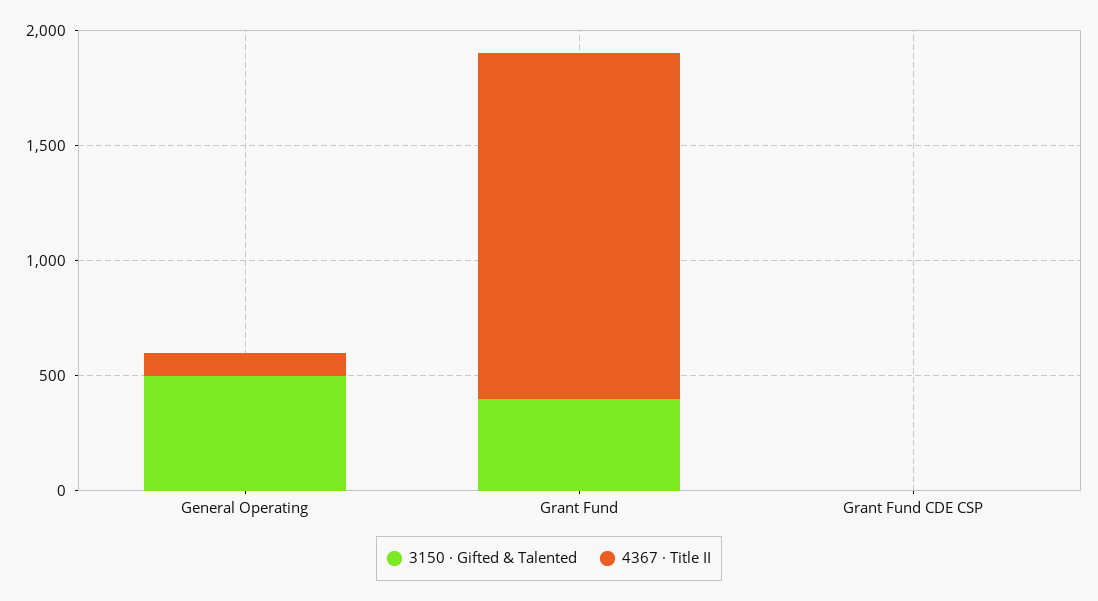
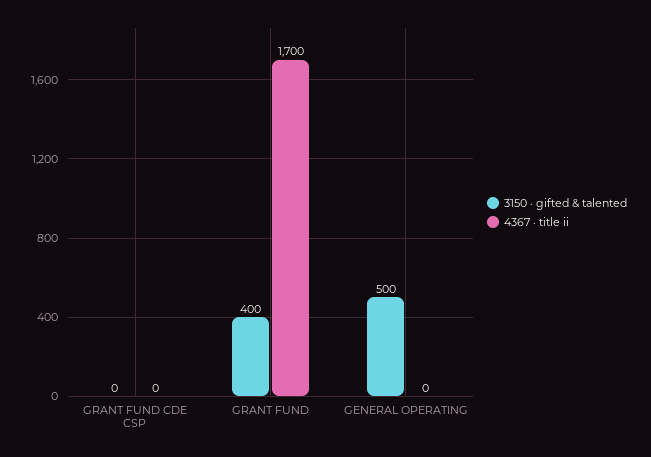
4367 · Title II, General Operating: 100 -> 0
4367 · Title II, Grant Fund: 1500 -> 1700

